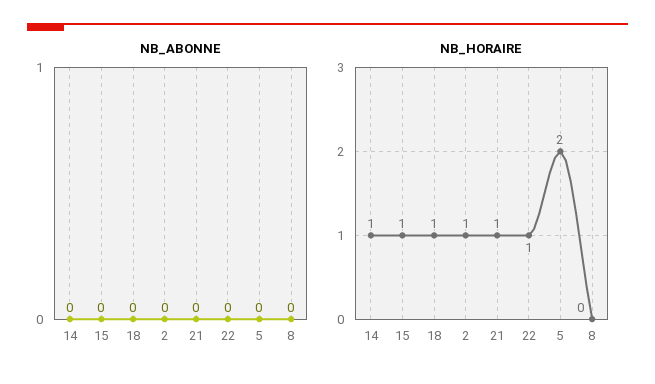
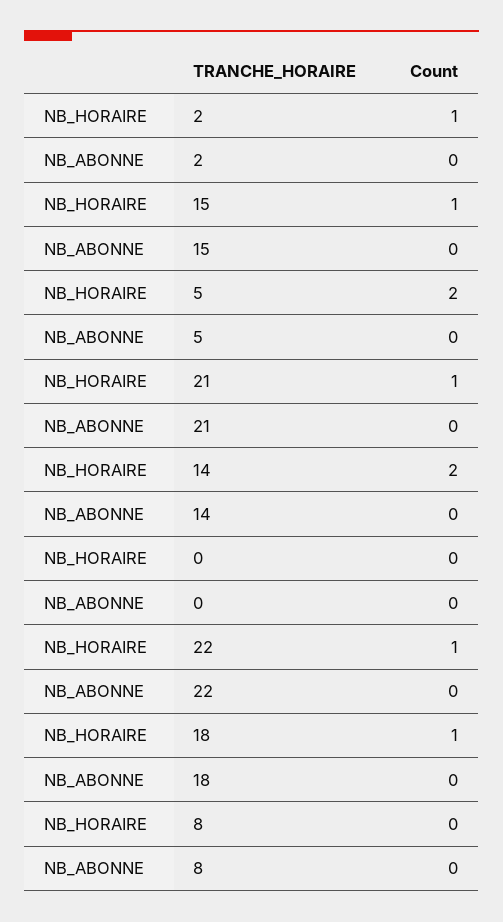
NB_HORAIRE, 14: 1 -> 2
NB_HORAIRE, 0: none -> 0
NB_ABONNE, 0: none -> 0

